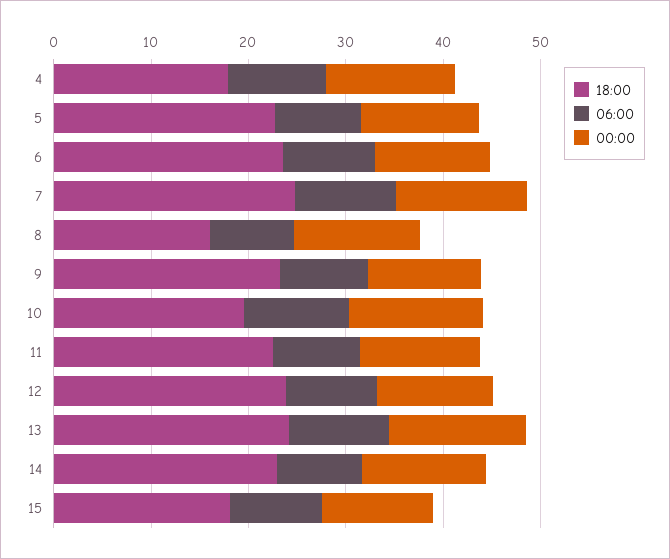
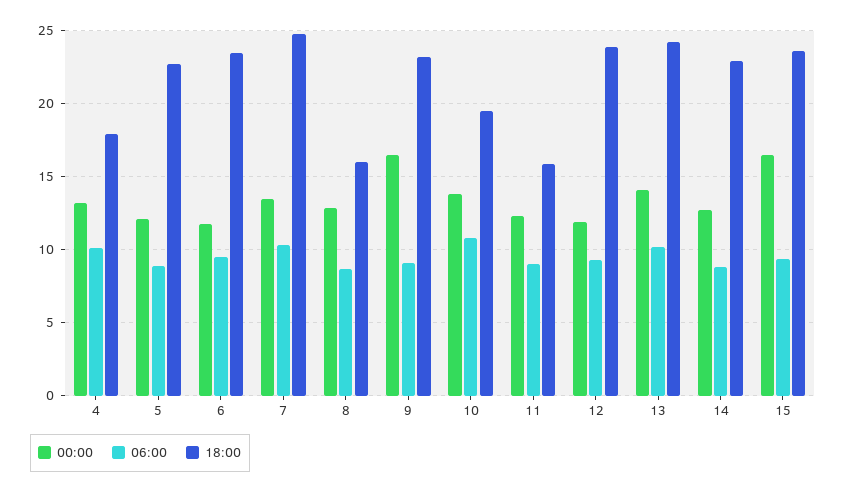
00:00, 9: 12 -> 16.5
18:00, 11: 22 -> 16
18:00, 15: 18 -> 23.5
00:00, 15: 12 -> 16.5

